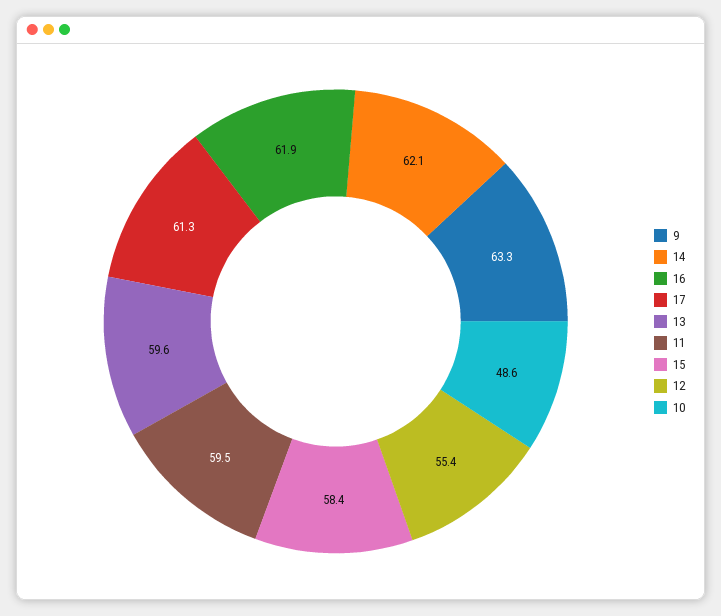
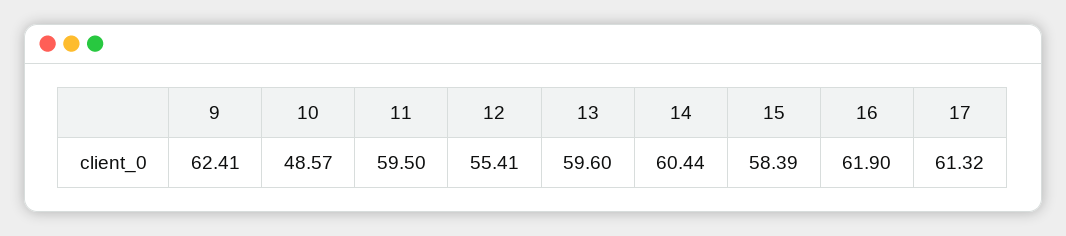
9: 63.3 -> 62.41
14: 62.1 -> 60.44

